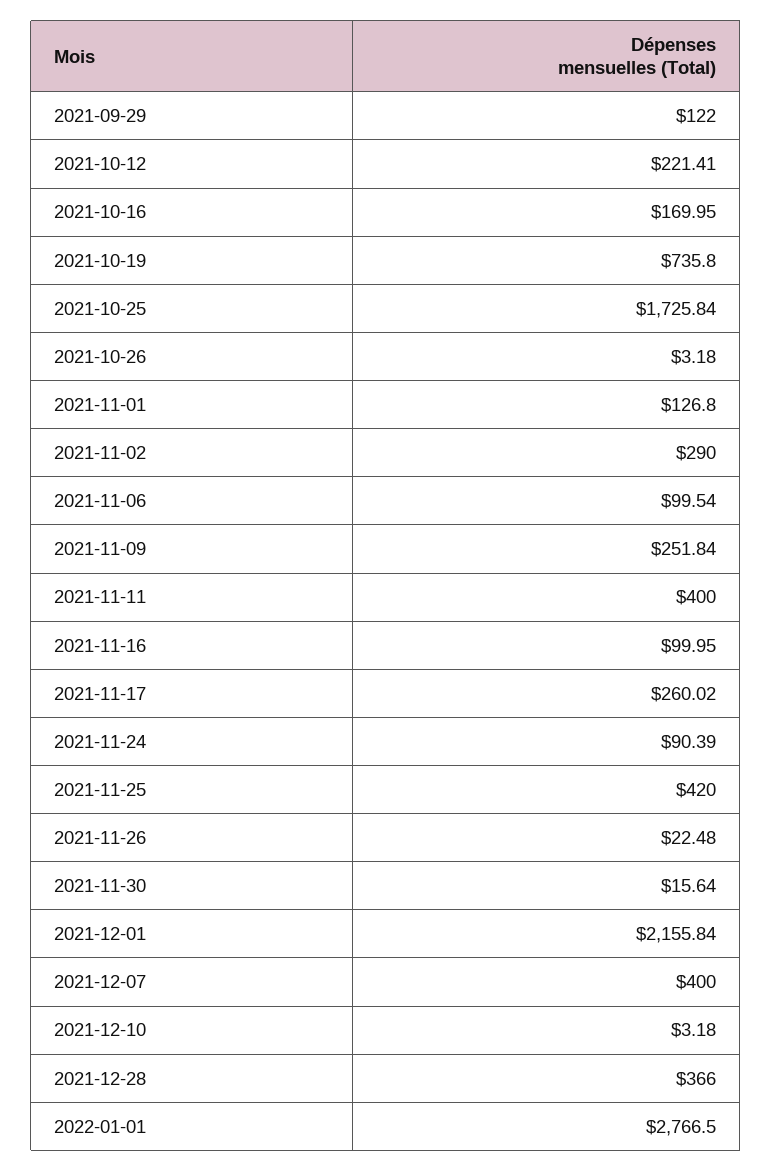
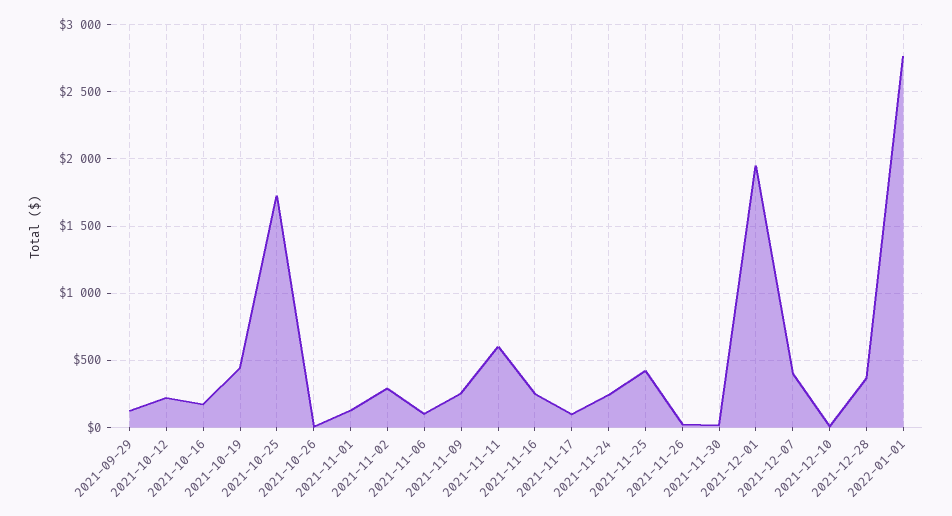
2021-10-19: 735.8 -> 450
2021-11-11: 400 -> 600
2021-11-16: 99.95 -> 250
2021-11-17: 260.02 -> 100
2021-11-24: 90.39 -> 250
2021-12-01: 2155.84 -> 1950

